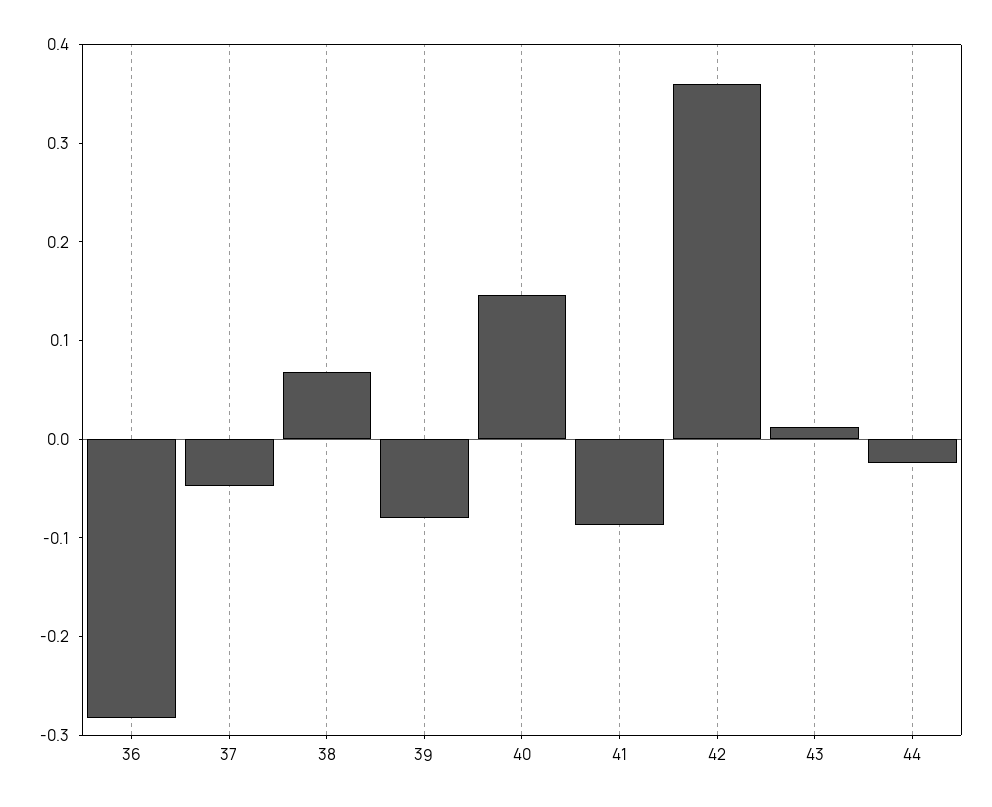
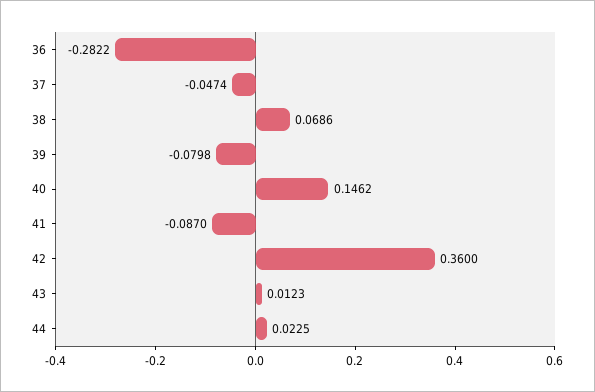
44: -0.02 -> 0.0225

